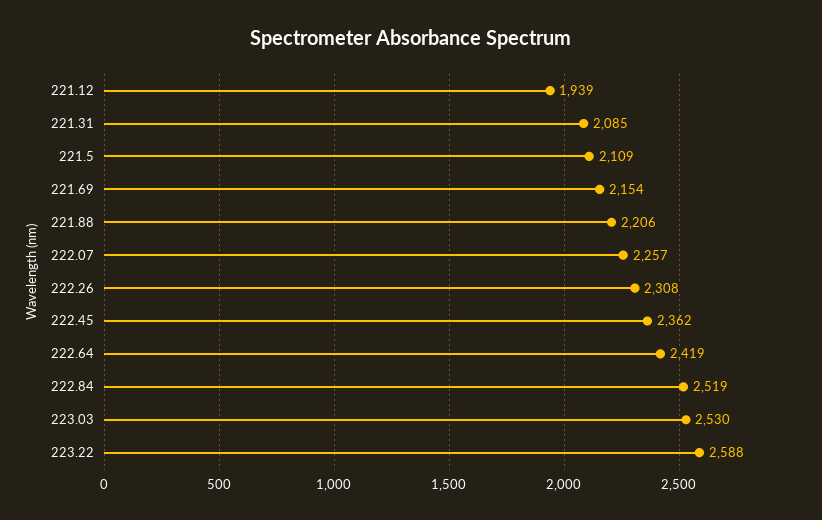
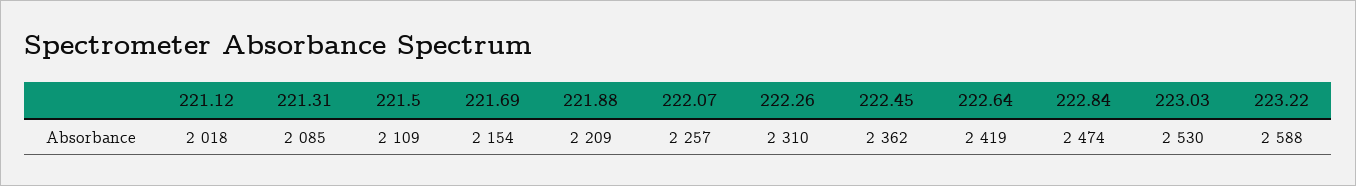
221.12: 1939 -> 2018
221.88: 2206 -> 2209
222.26: 2308 -> 2310
222.84: 2519 -> 2474

